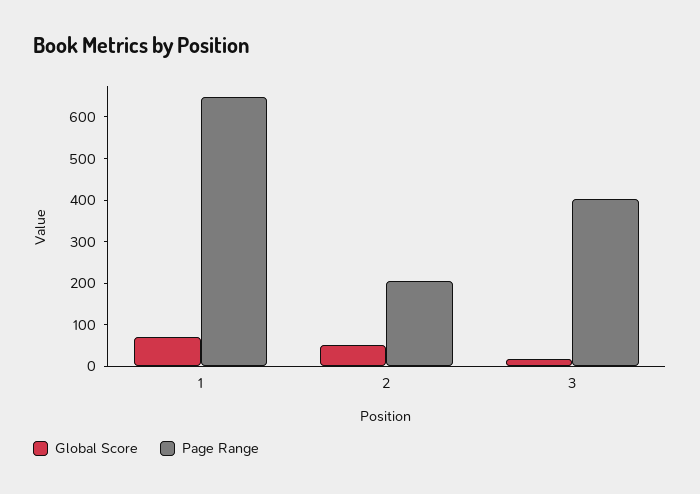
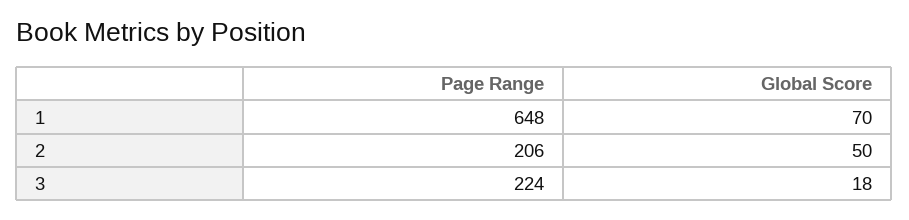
Page Range, 3: 400 -> 224

